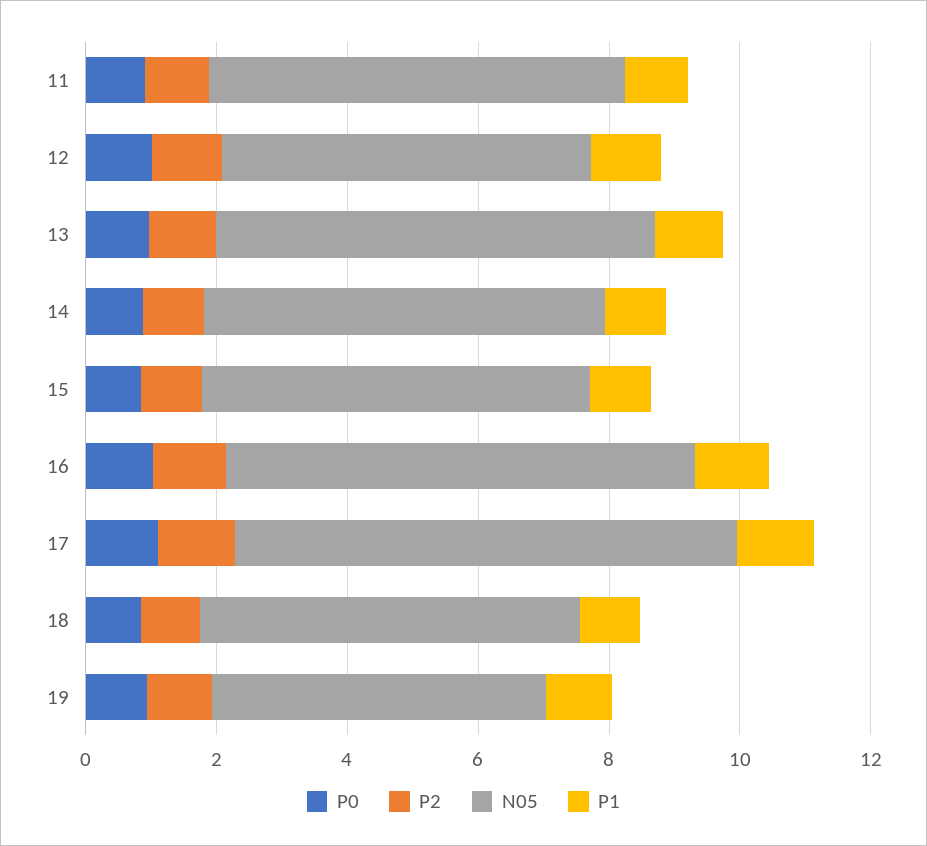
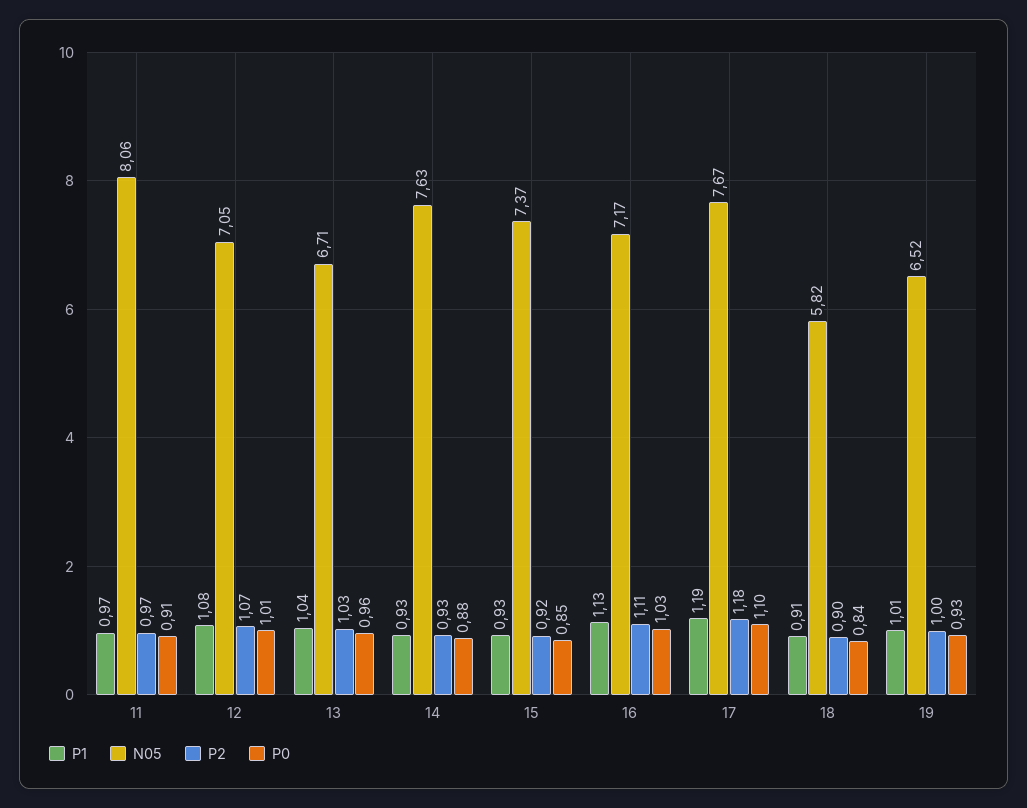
N05, 11: 6.5 -> 8.06
N05, 12: 5.5 -> 7.05
N05, 14: 6 -> 7.63
N05, 15: 6 -> 7.37
N05, 19: 5 -> 6.52

